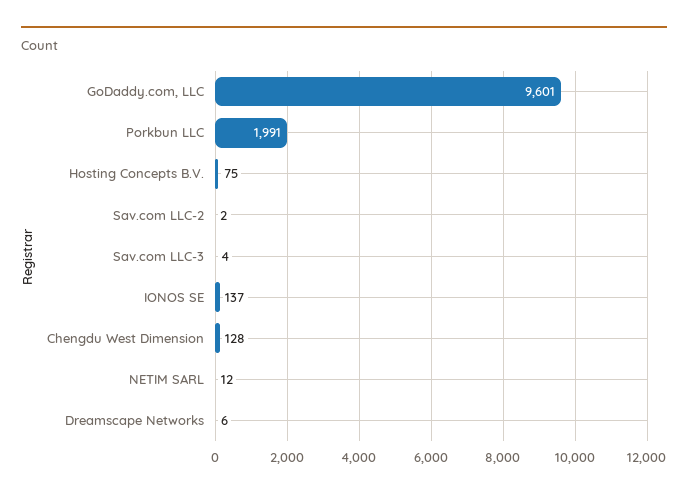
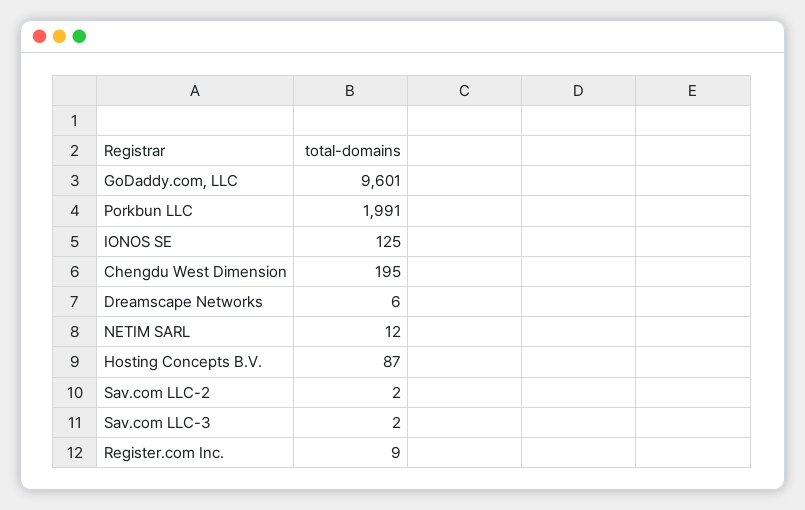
Hosting Concepts B.V.: 75 -> 87
Sav.com LLC-3: 4 -> 2
IONOS SE: 137 -> 125
Chengdu West Dimension: 128 -> 195
Register.com Inc.: none -> 9

